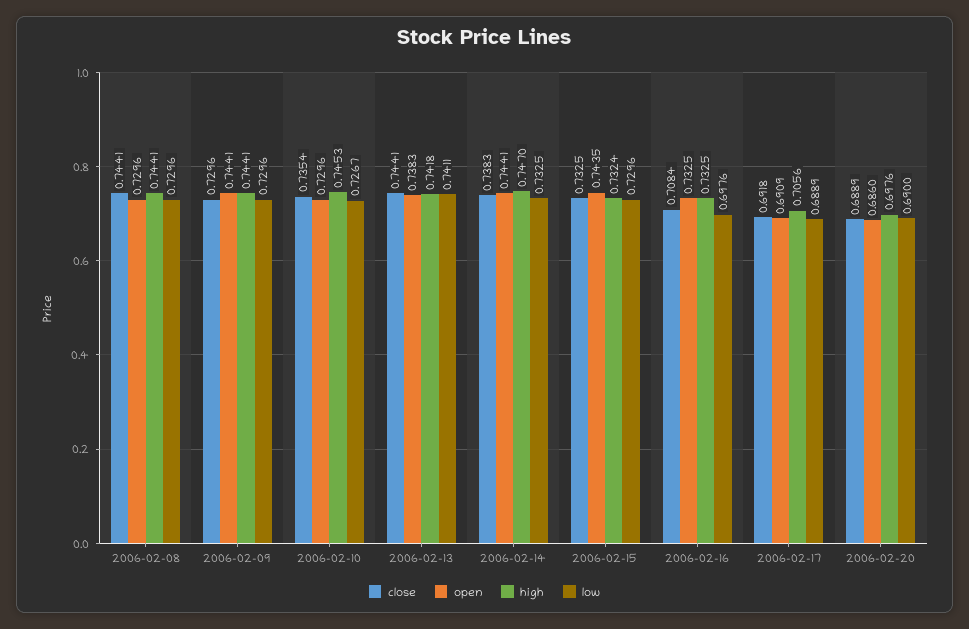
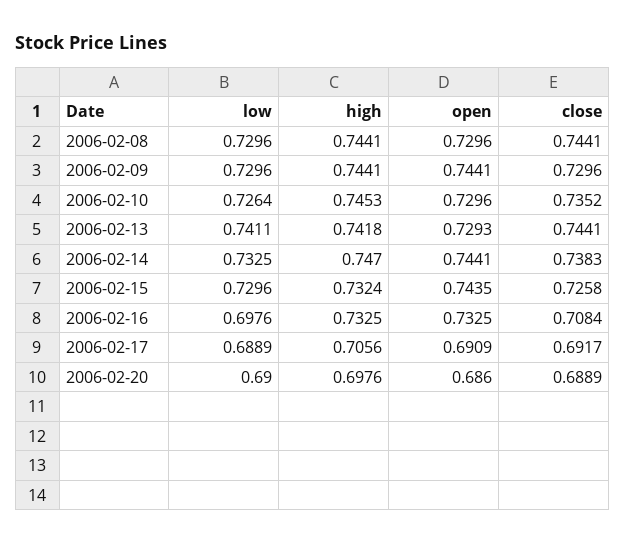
close, 2006-02-10: 0.7354 -> 0.7352
low, 2006-02-10: 0.7267 -> 0.7264
open, 2006-02-13: 0.7383 -> 0.7293
close, 2006-02-15: 0.7325 -> 0.7258
close, 2006-02-17: 0.6918 -> 0.6917

